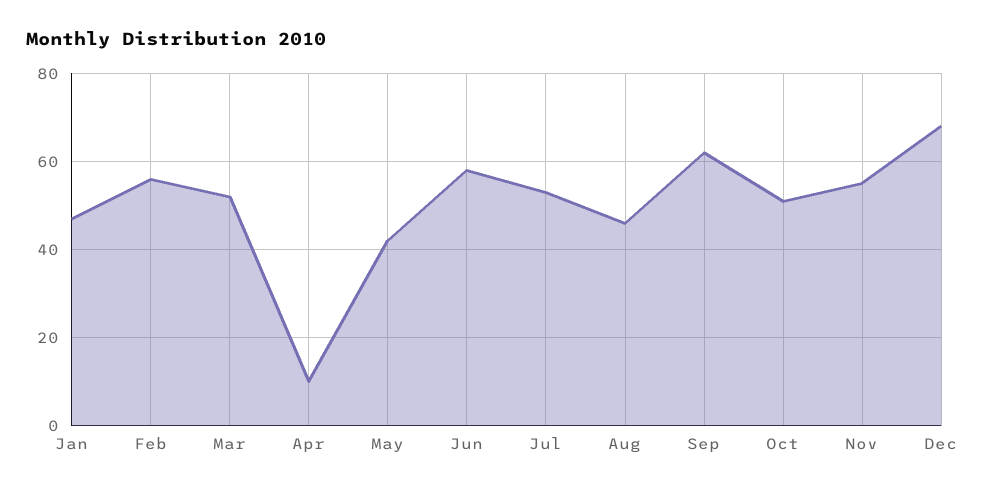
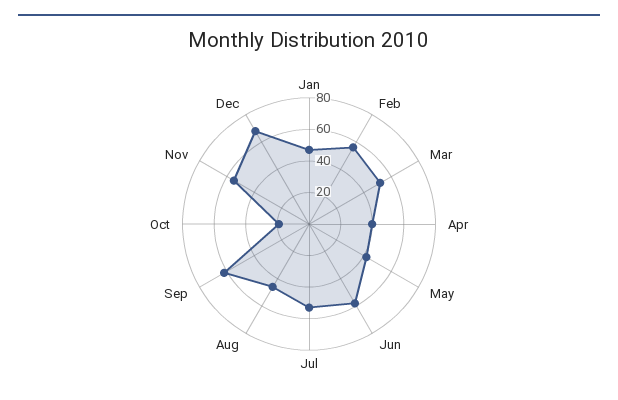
Apr: 10 -> 40
Oct: 50 -> 20

